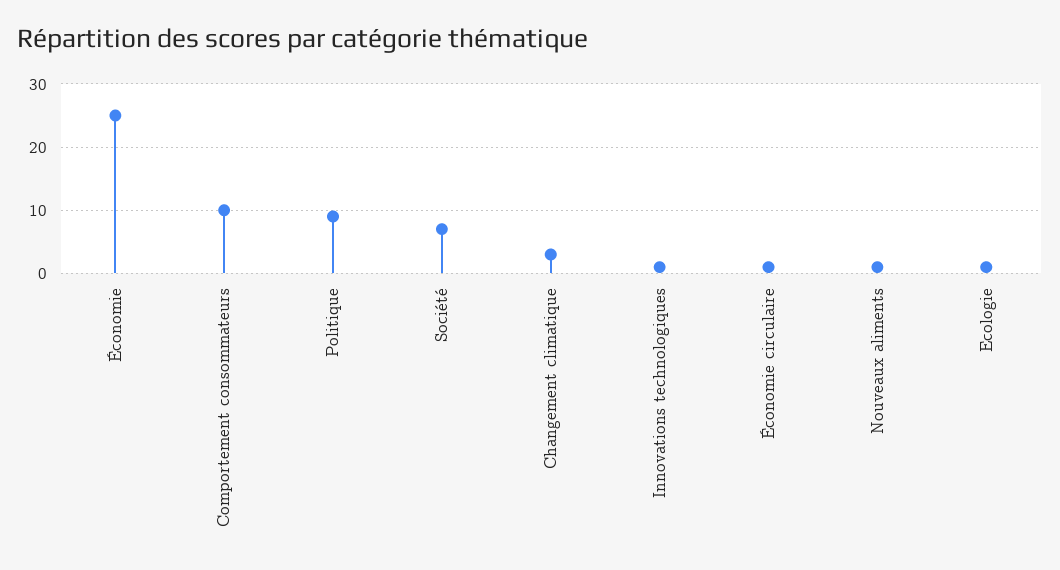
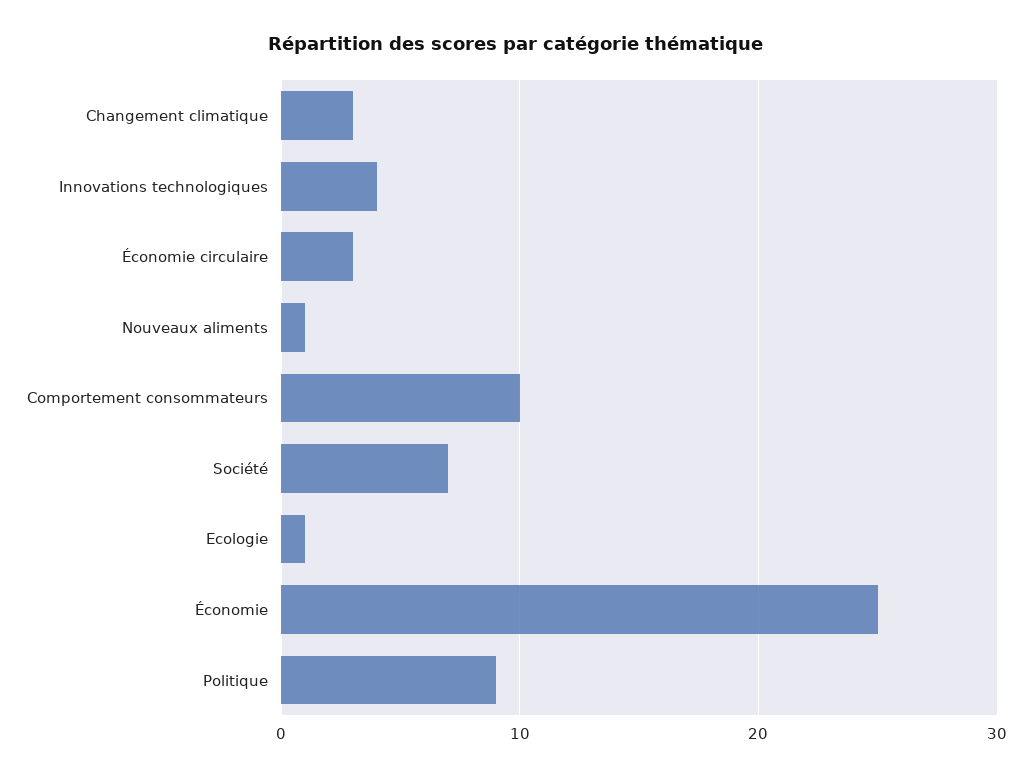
Innovations technologiques: 1 -> 4
Économie circulaire: 1 -> 3

